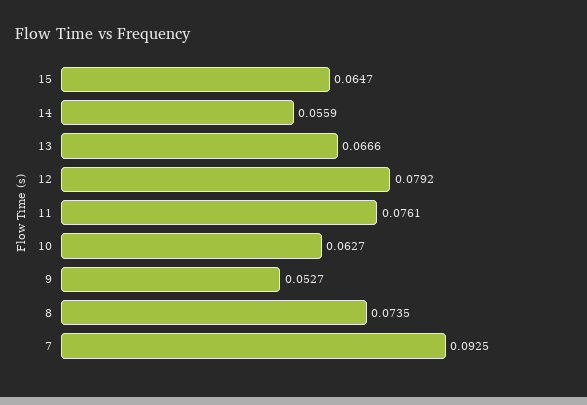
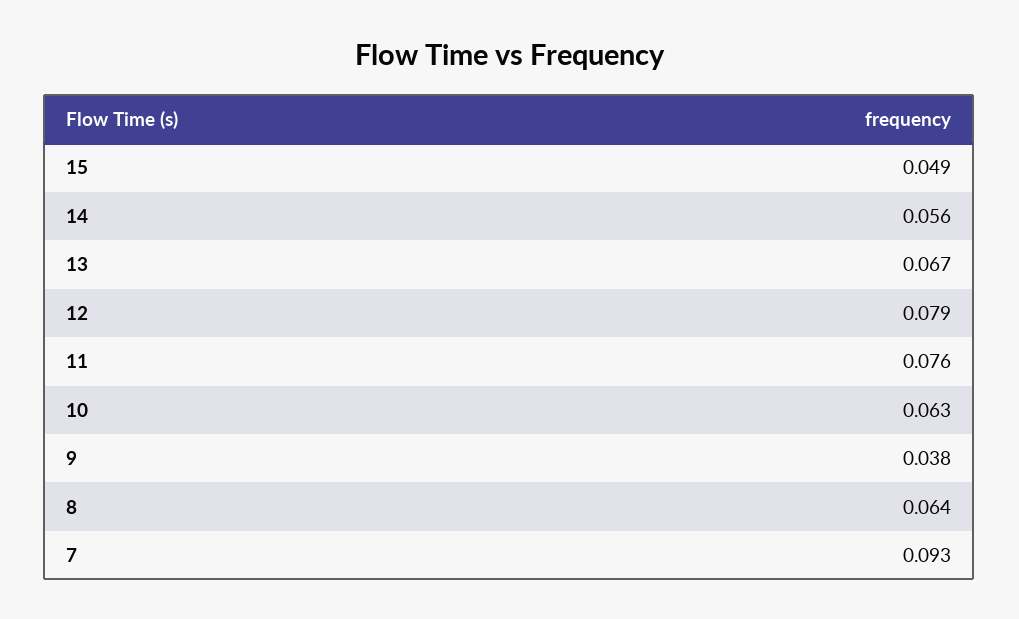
15: 0.0647 -> 0.049
9: 0.0527 -> 0.038
8: 0.0735 -> 0.064

